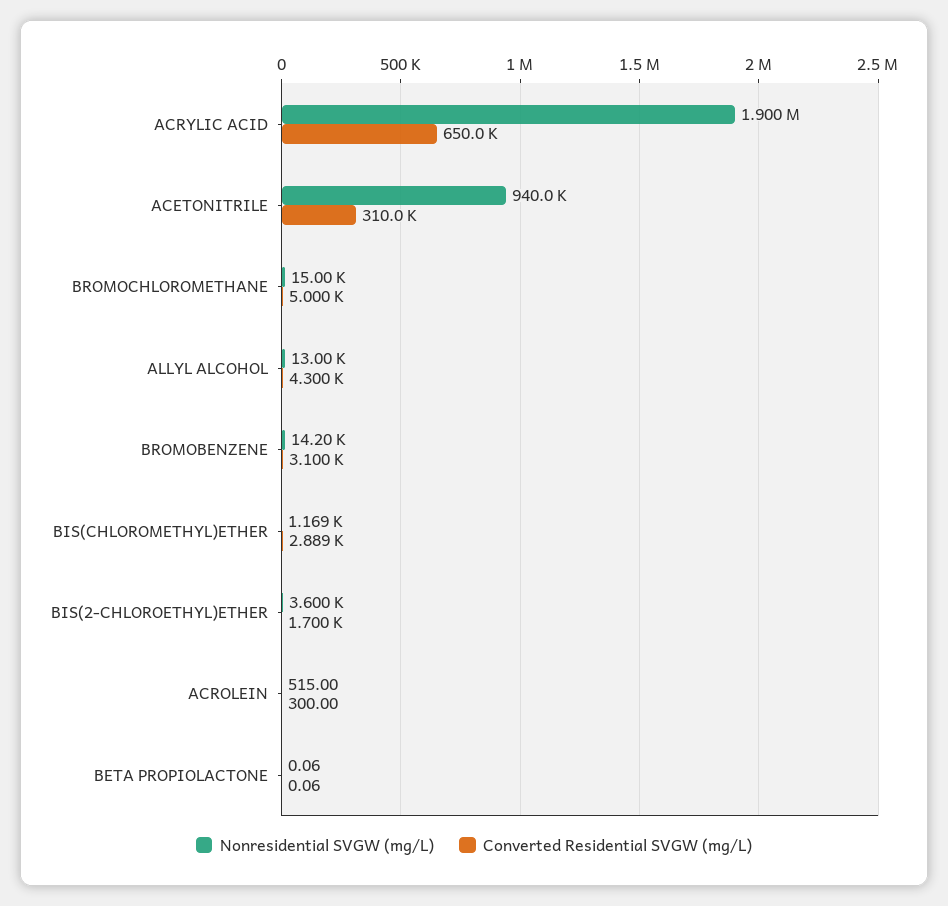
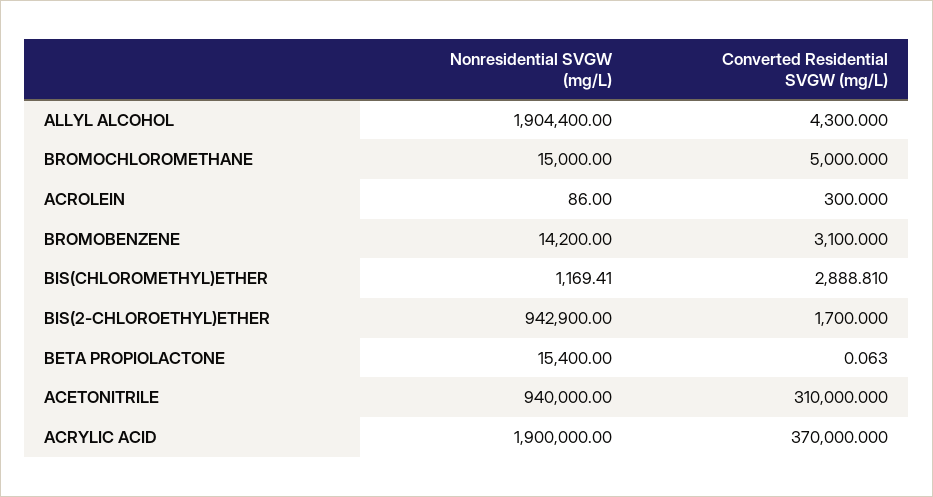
Converted Residential SVGW (mg/L), ACRYLIC ACID: 650000 -> 370000
Nonresidential SVGW (mg/L), ALLYL ALCOHOL: 13000 -> 1904400
Nonresidential SVGW (mg/L), BIS(2-CHLOROETHYL)ETHER: 3600 -> 942900
Nonresidential SVGW (mg/L), ACROLEIN: 515 -> 86
Nonresidential SVGW (mg/L), BETA PROPIOLACTONE: 0.06 -> 15400

